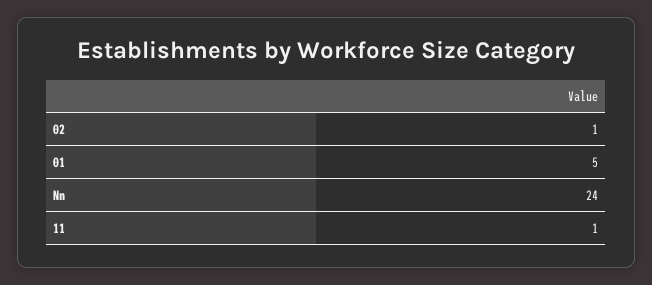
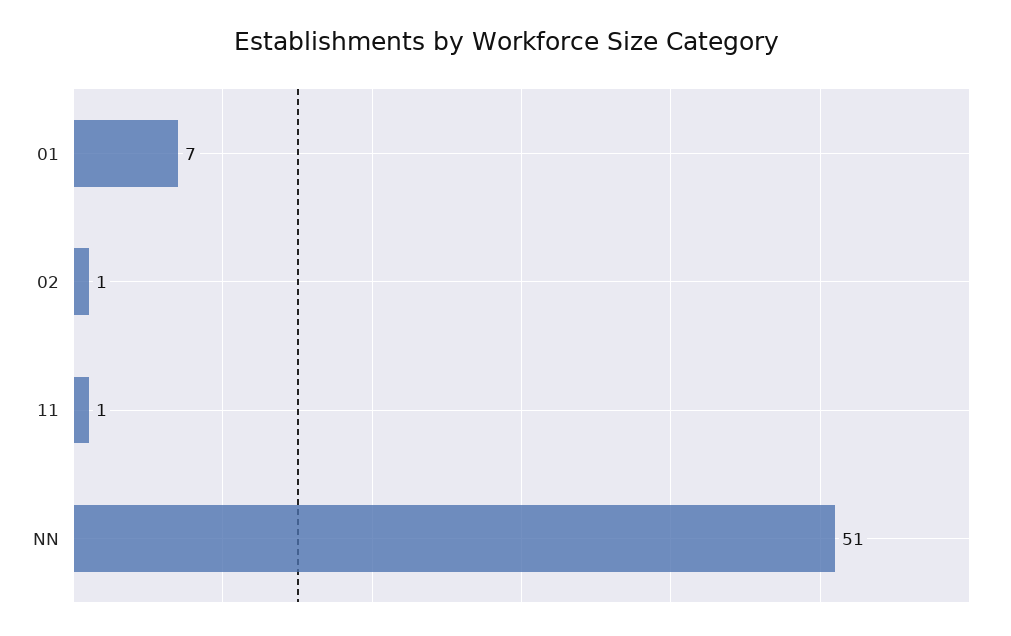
01: 5 -> 7
Nn: 24 -> 51

